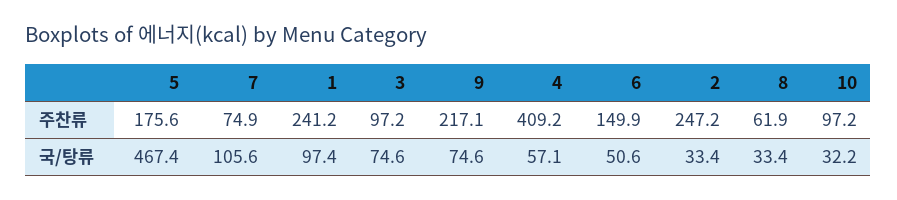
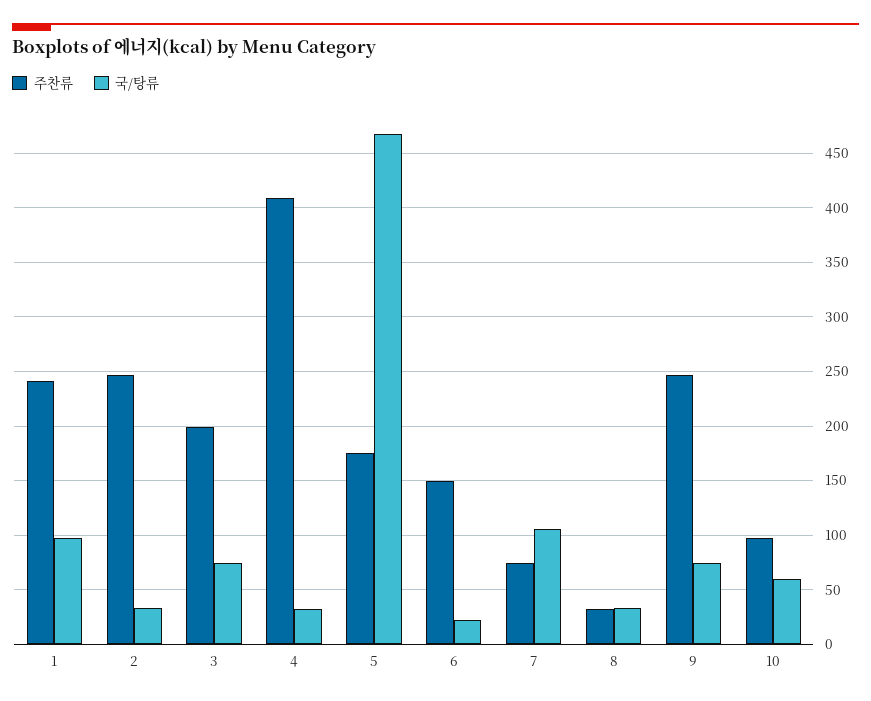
주찬류, 3: 97.2 -> 200
주찬류, 9: 217.1 -> 250
주찬류, 8: 61.9 -> 30
국/탕류, 4: 57.1 -> 30
국/탕류, 6: 50.6 -> 20
국/탕류, 10: 32.2 -> 60

